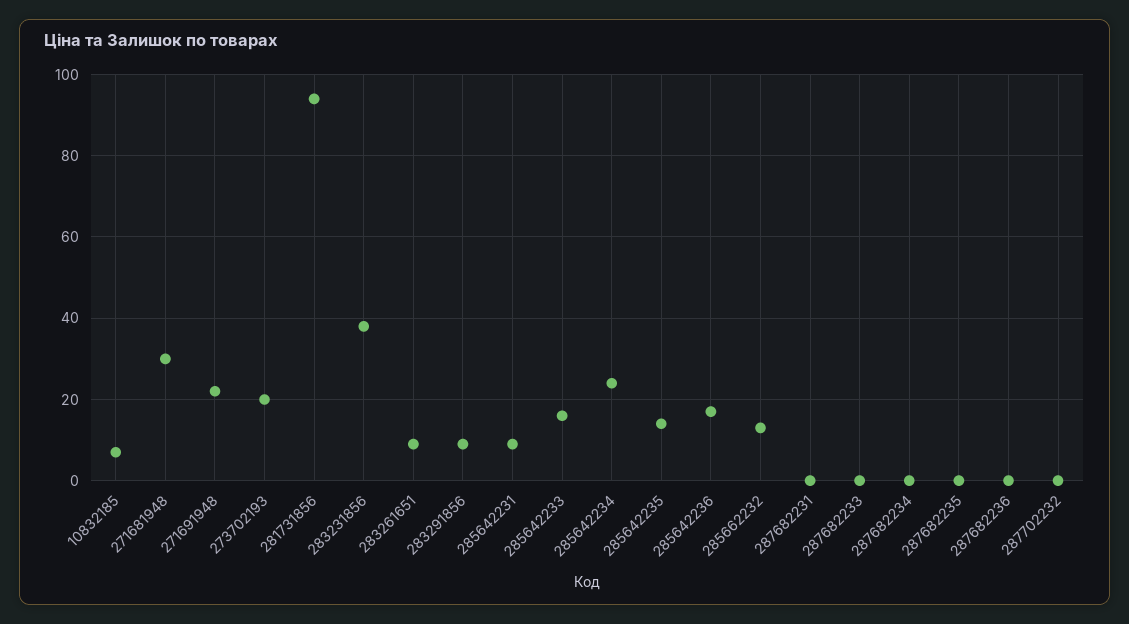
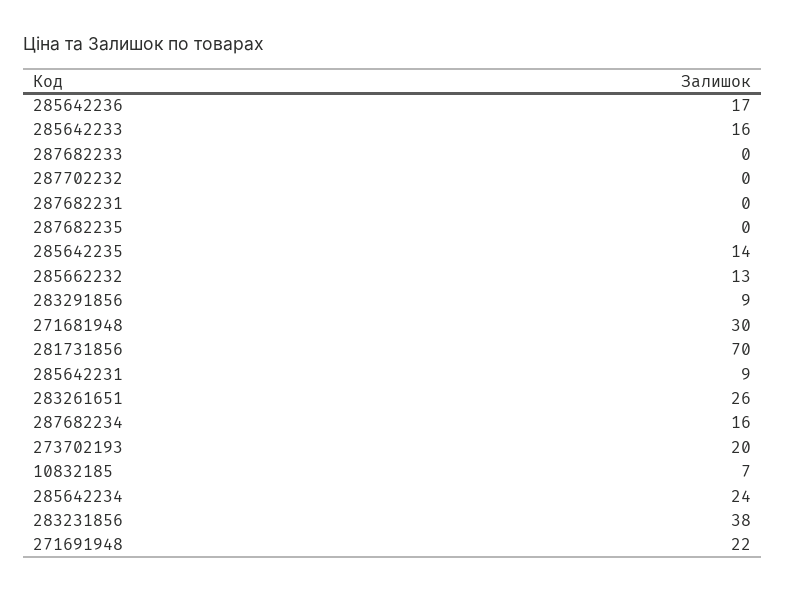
281731856: 95 -> 70
283261651: 10 -> 26
287682234: 0 -> 16
287682236: 0 -> none

